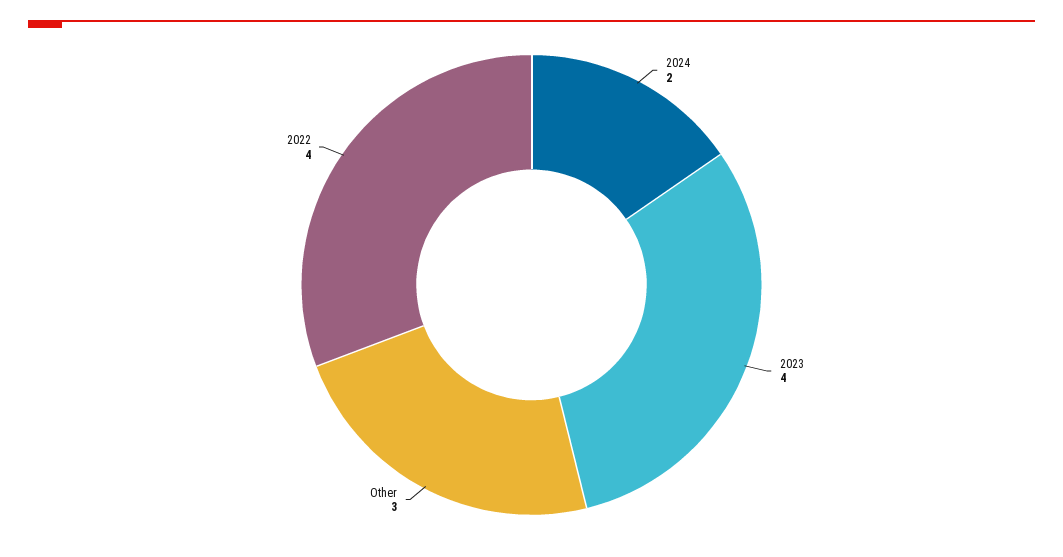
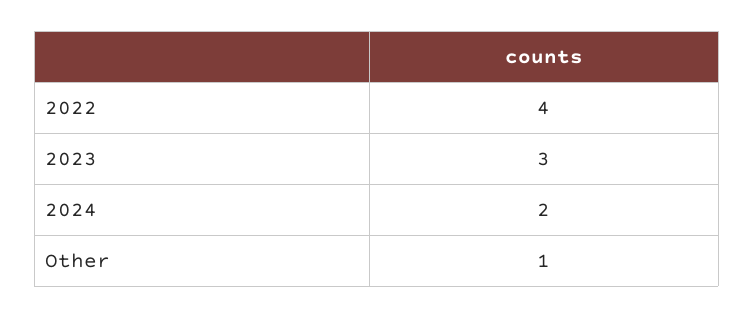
2023: 4 -> 3
Other: 3 -> 1

